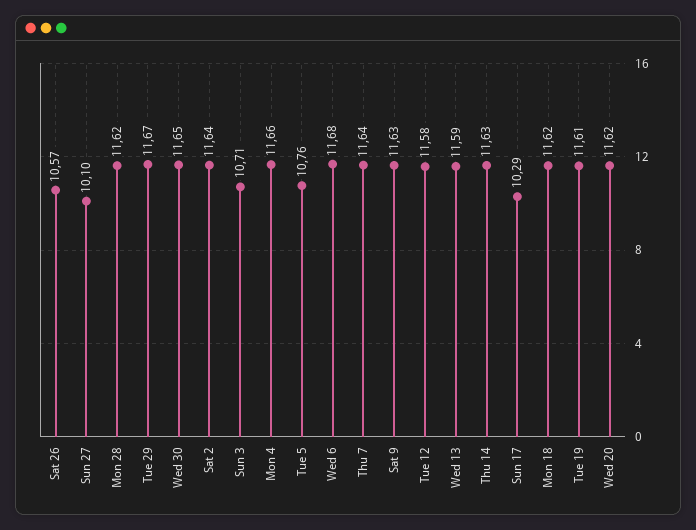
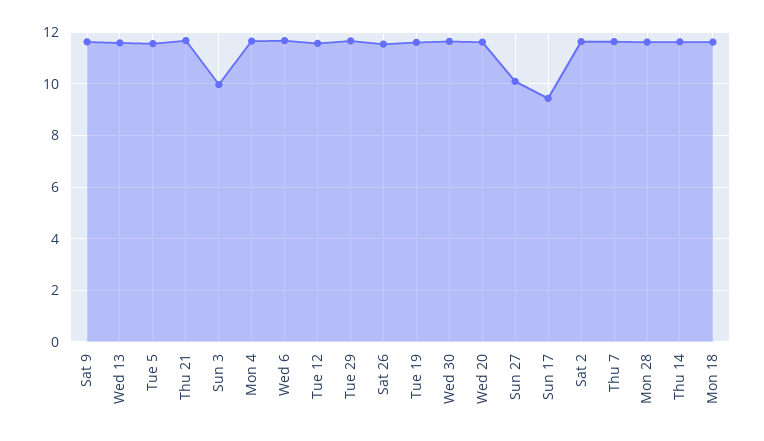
Sat 26: 10.57 -> 11.5
Sun 3: 10.71 -> 10
Tue 5: 10.76 -> 11.5
Sun 17: 10.29 -> 9.5
Thu 21: none -> 11.75

